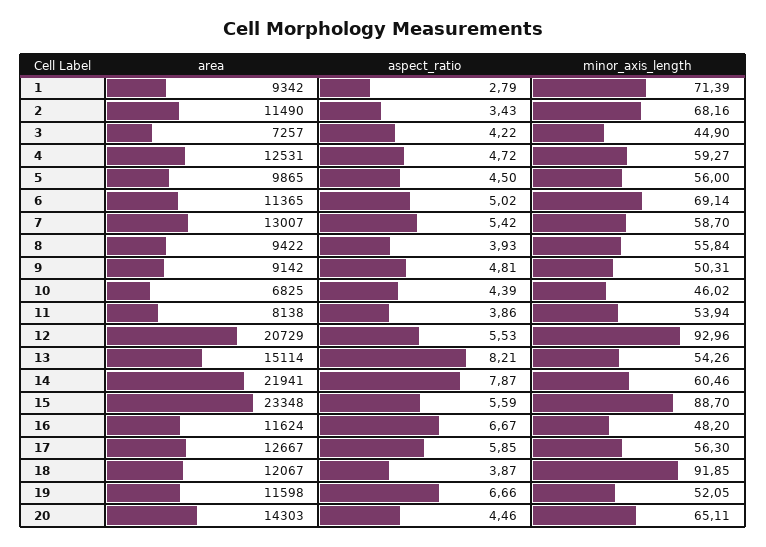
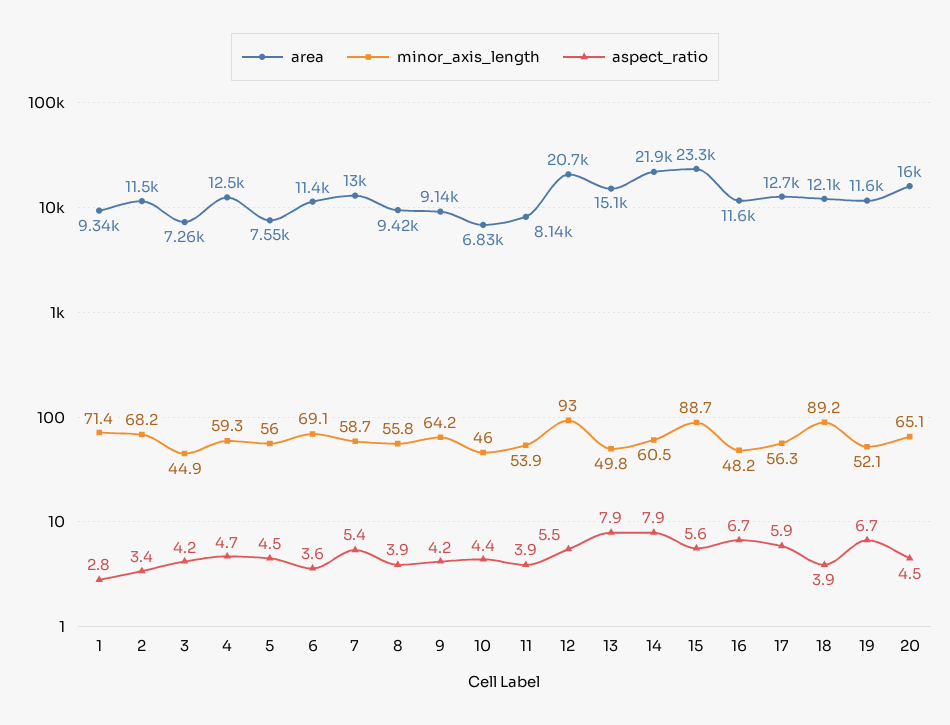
area, 5: 9865 -> 7550
aspect_ratio, 6: 5.02 -> 3.6
aspect_ratio, 9: 4.81 -> 4.2
minor_axis_length, 9: 50.31 -> 64.2
aspect_ratio, 13: 8.21 -> 7.9
minor_axis_length, 13: 54.26 -> 49.8
minor_axis_length, 18: 91.85 -> 89.2
area, 20: 14303 -> 16000

